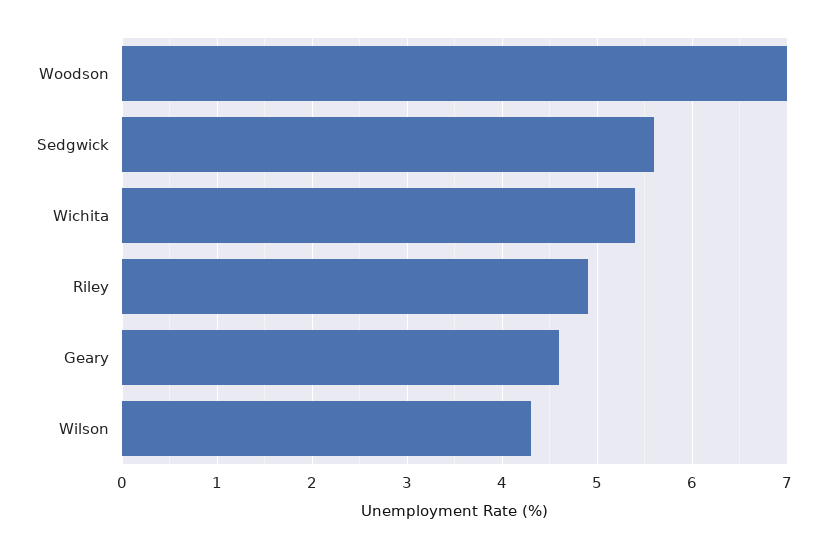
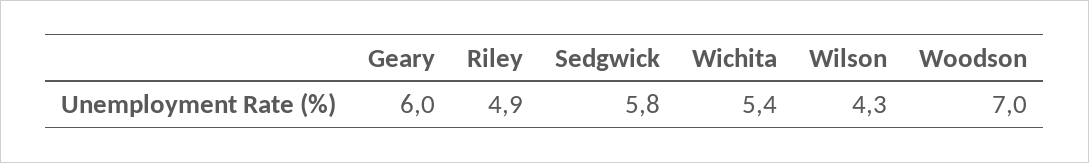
Sedgwick: 5.6 -> 5.8
Geary: 4.6 -> 6

